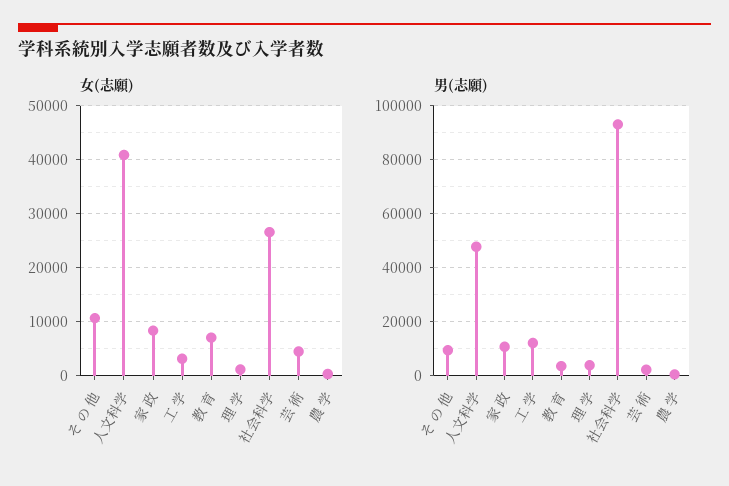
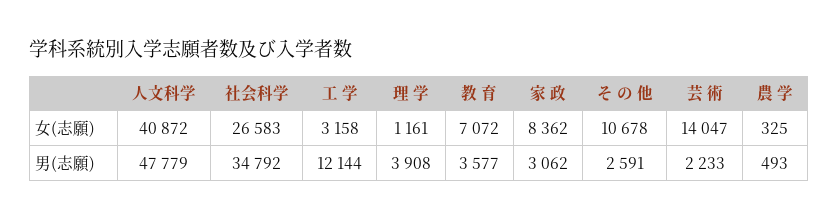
女(志願), 芸 術: 4000 -> 14047
男(志願), そ の 他: 10000 -> 2591
男(志願), 家 政: 10000 -> 3062
男(志願), 社会科学: 92500 -> 34792

